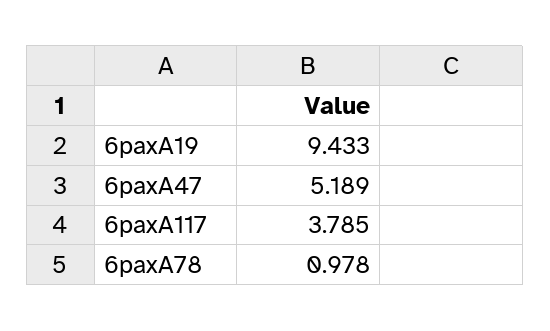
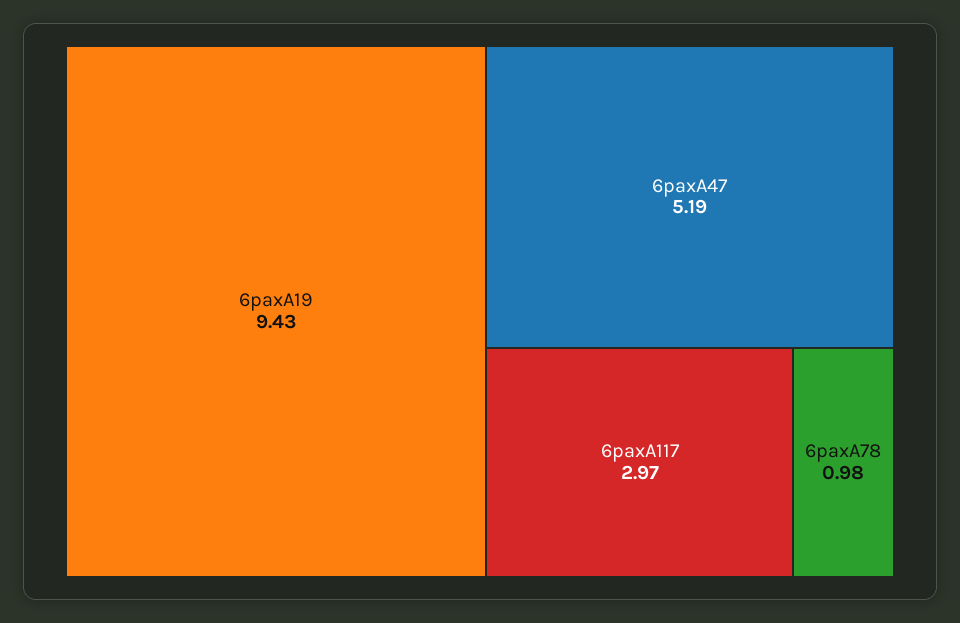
6paxA117: 3.785 -> 2.97

